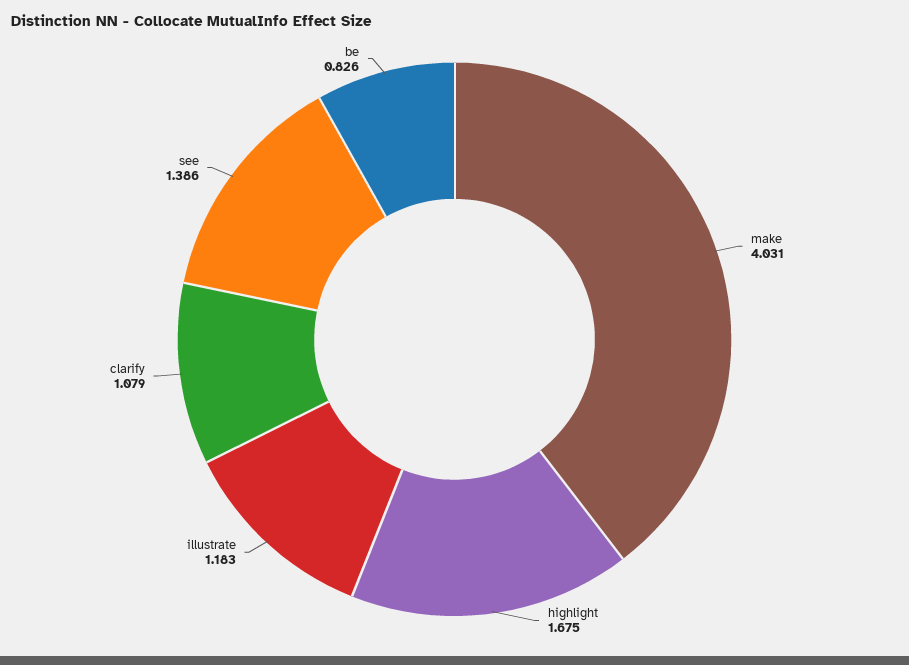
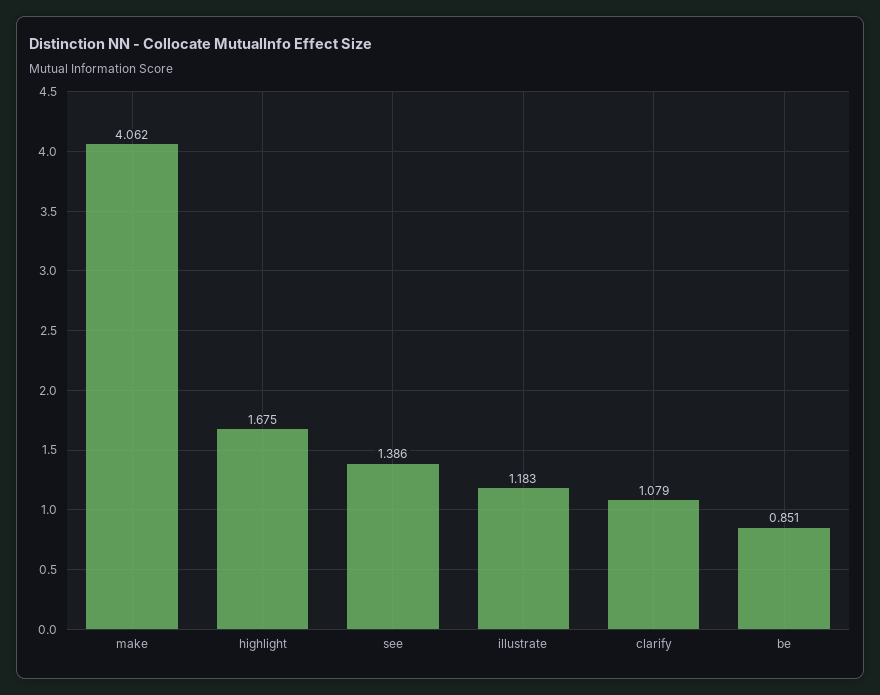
make: 4.031 -> 4.062
be: 0.826 -> 0.851

